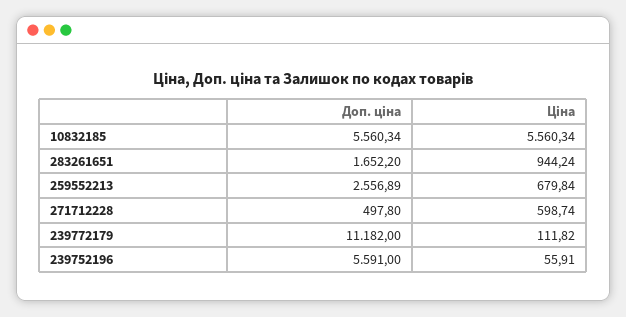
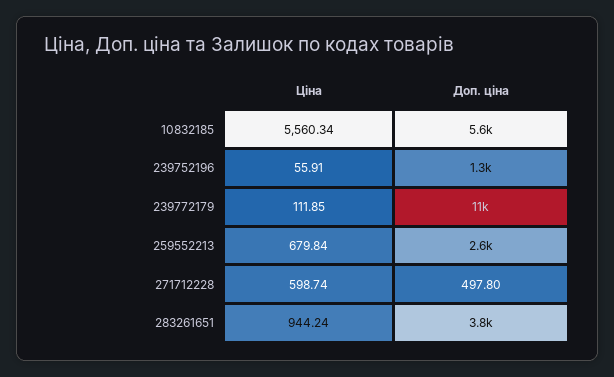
Доп. ціна, 283261651: 1652.2 -> 3800
Ціна, 239772179: 111.82 -> 111.85
Доп. ціна, 239752196: 5591 -> 1300

